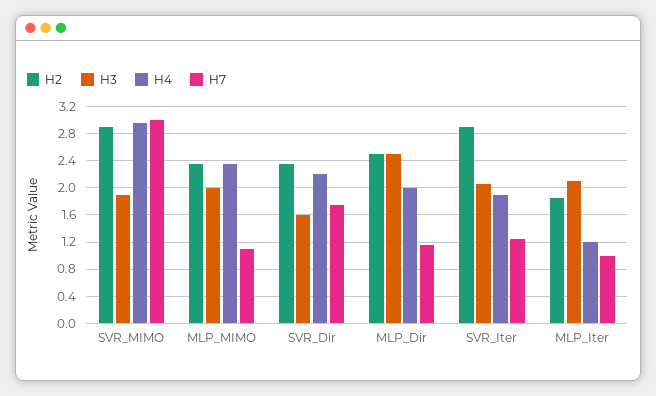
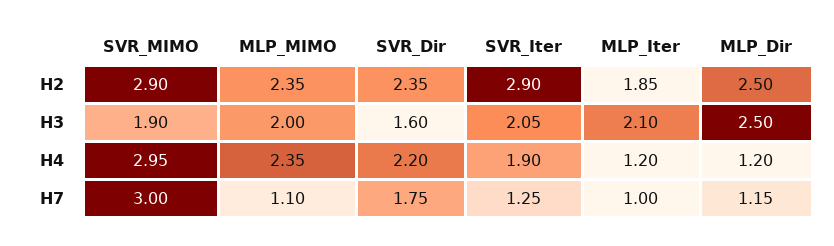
H4, MLP_Dir: 2 -> 1.2

